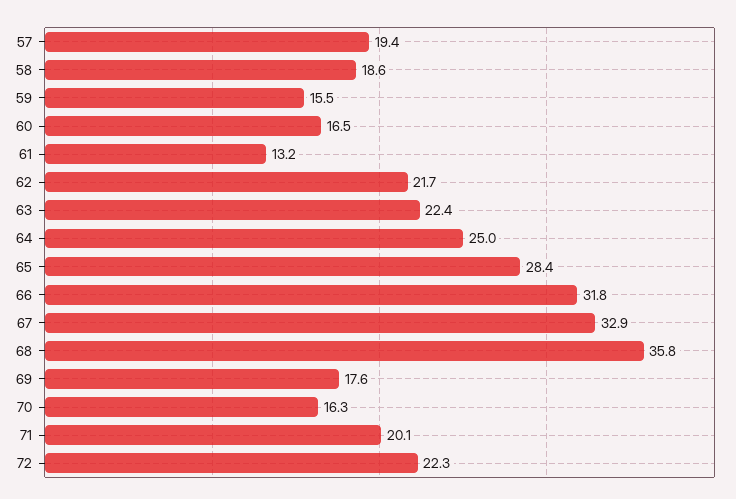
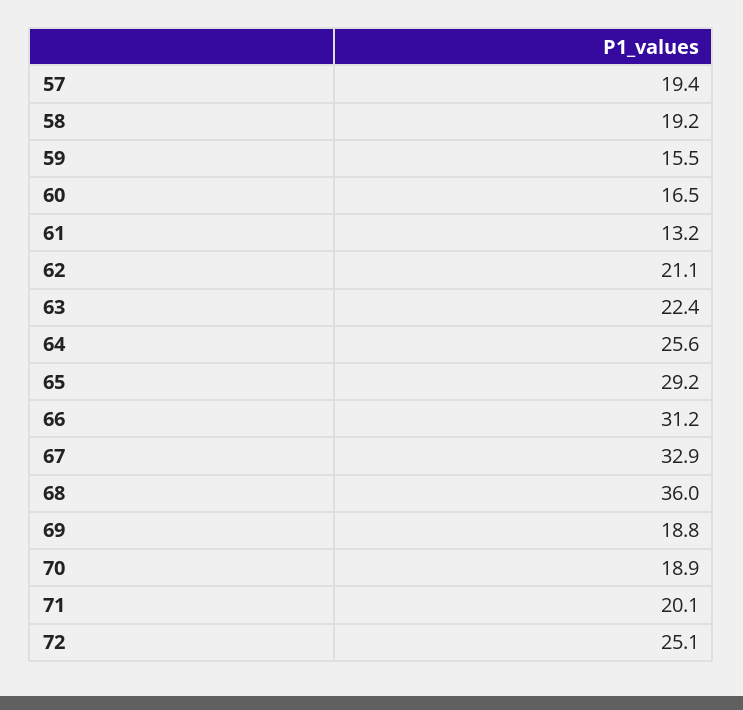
58: 18.6 -> 19.2
62: 21.7 -> 21.1
64: 25 -> 25.6
65: 28.4 -> 29.2
66: 31.8 -> 31.2
68: 35.8 -> 36
69: 17.6 -> 18.8
70: 16.3 -> 18.9
72: 22.3 -> 25.1

